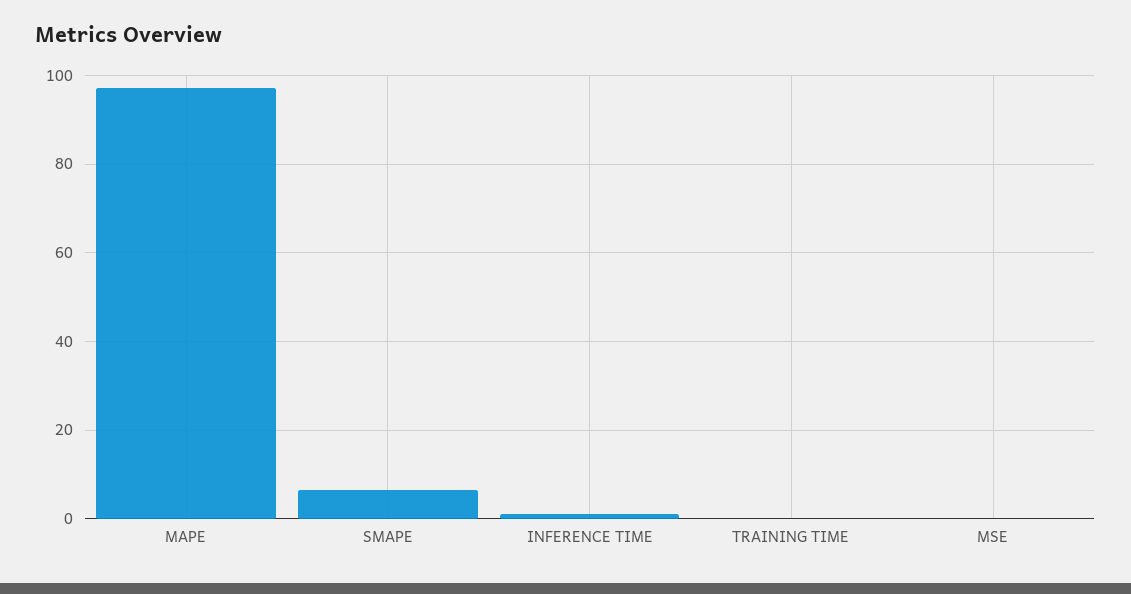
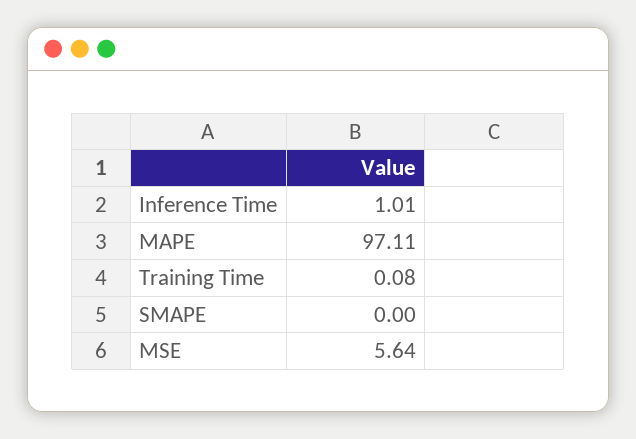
SMAPE: 6 -> 0
MSE: 0 -> 5.64

